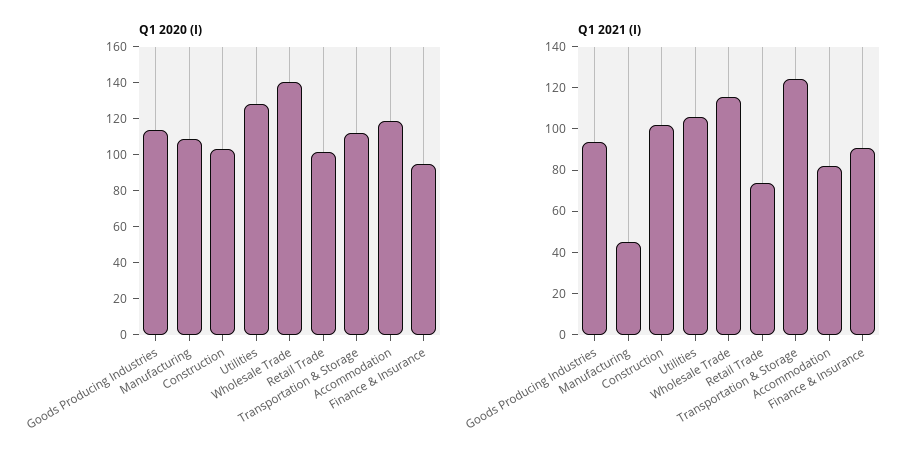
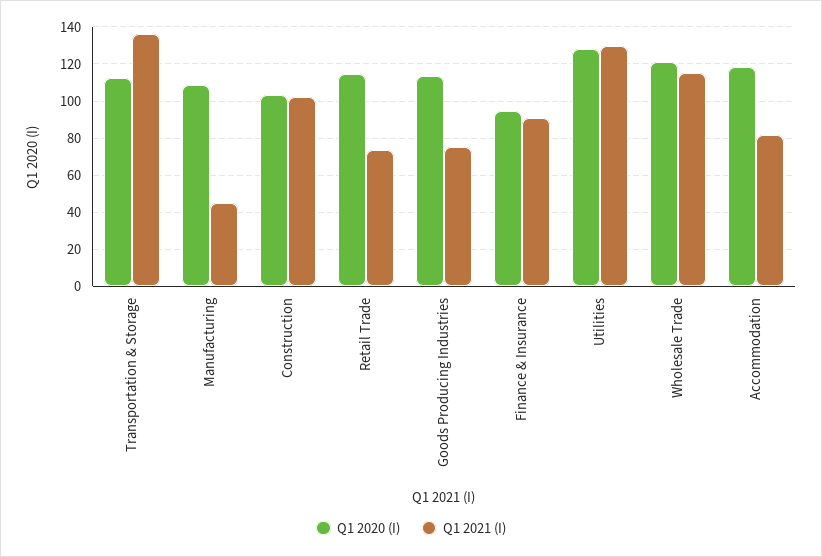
Q1 2020 (I), Wholesale Trade: 140 -> 120
Q1 2020 (I), Retail Trade: 100 -> 115
Q1 2021 (I), Goods Producing Industries: 95 -> 75
Q1 2021 (I), Utilities: 105 -> 130
Q1 2021 (I), Transportation & Storage: 125 -> 135

